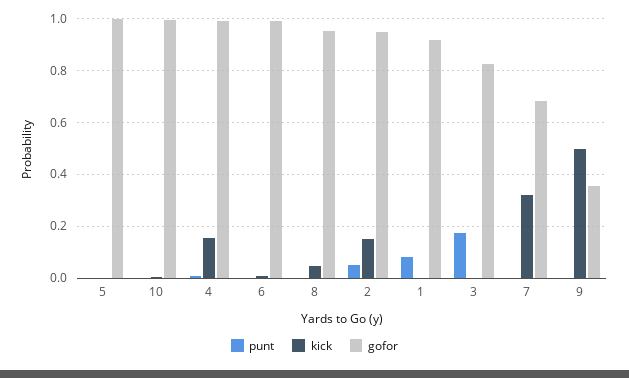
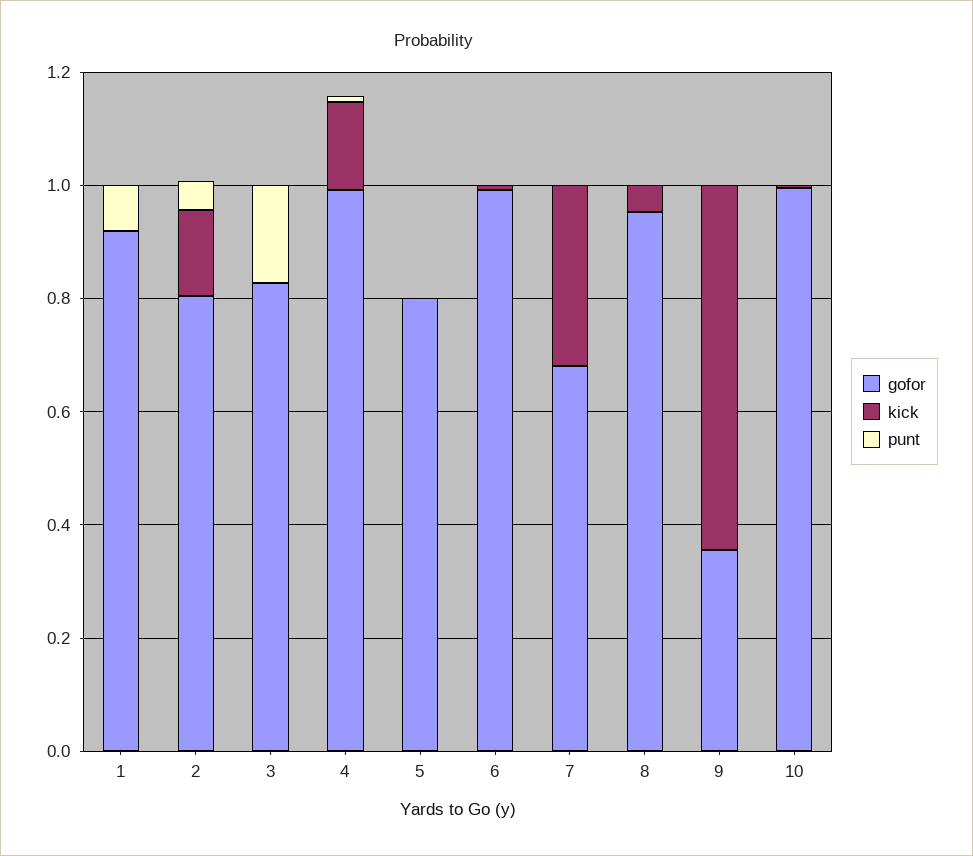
gofor, 5: 1 -> 0.8
gofor, 2: 0.95 -> 0.8
kick, 9: 0.5 -> 0.65

